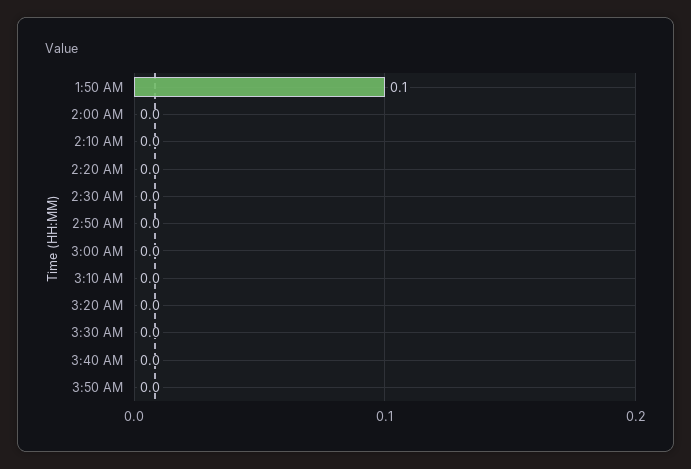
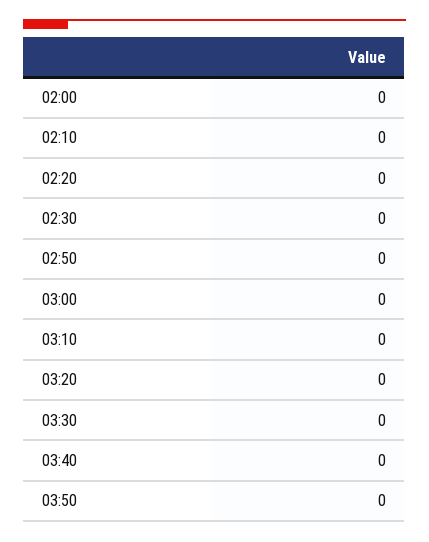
1:50 AM: 0.1 -> none

